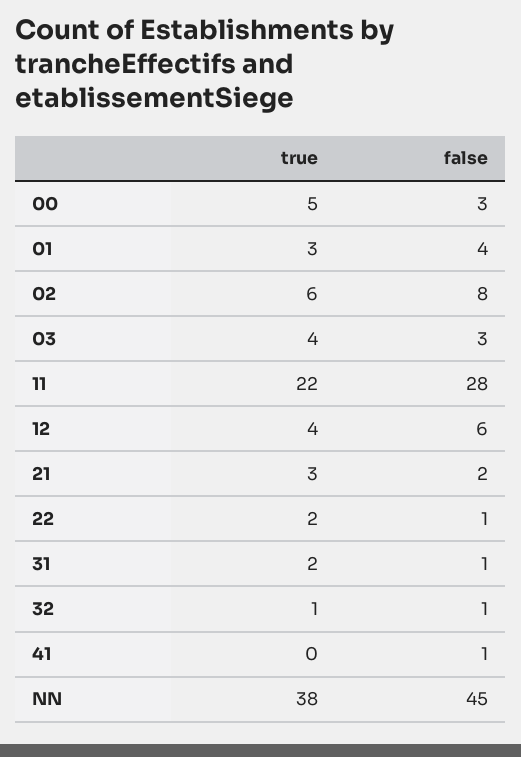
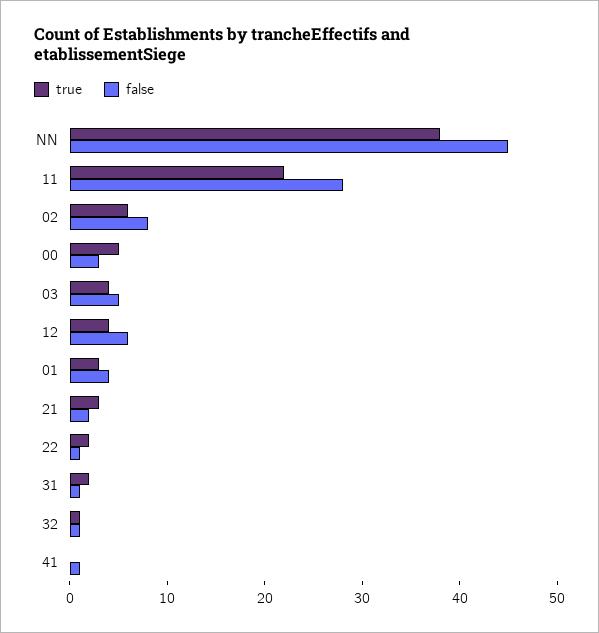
false, 03: 3 -> 5

